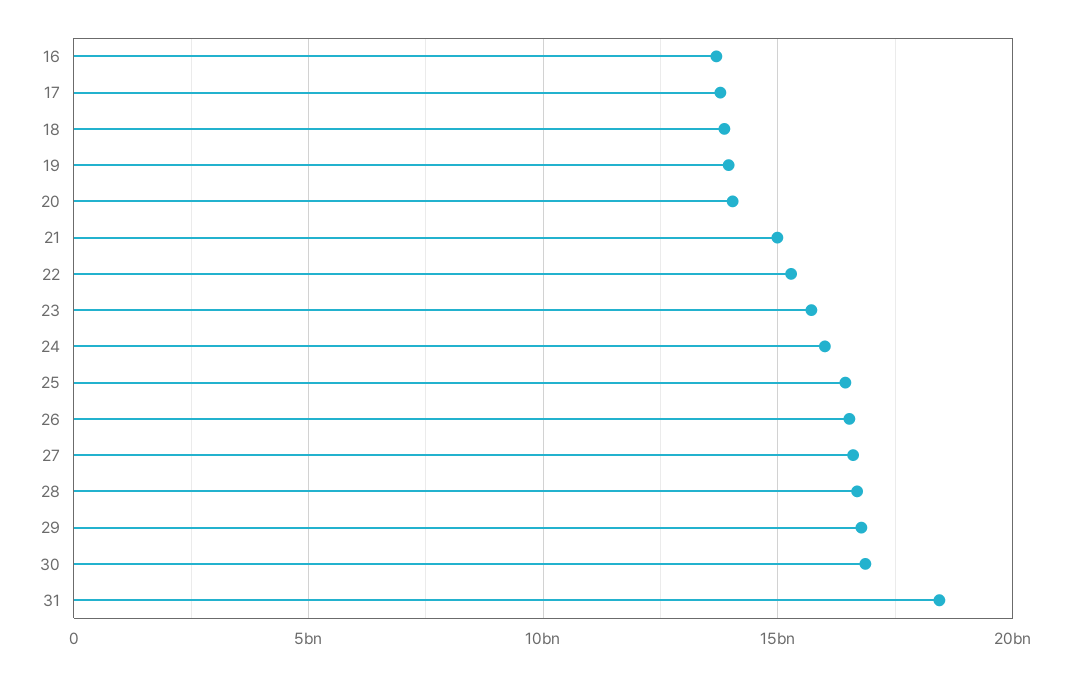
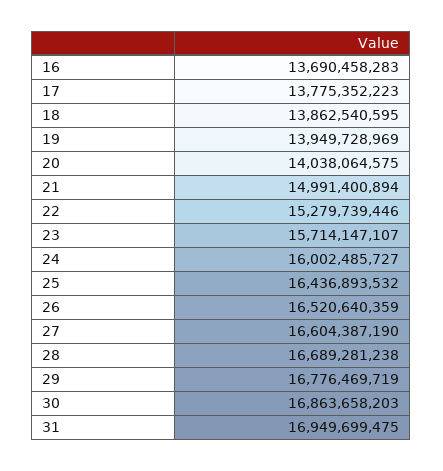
31: 18500000000 -> 16949699475

